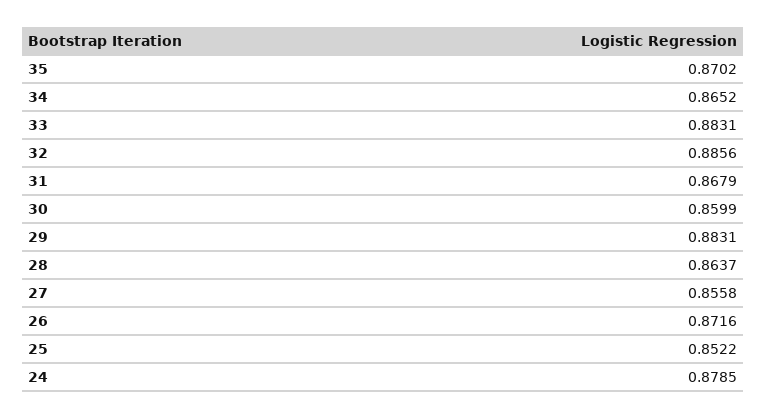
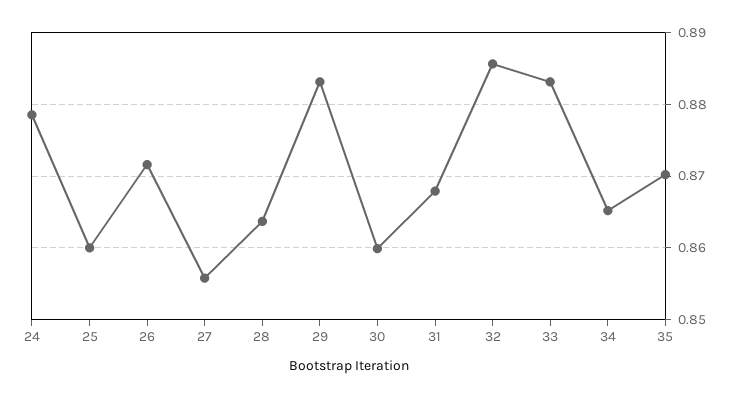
25: 0.8522 -> 0.86

